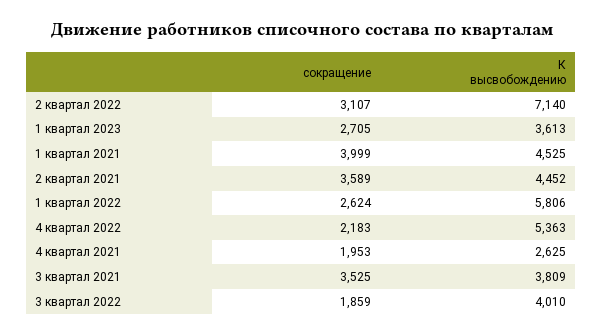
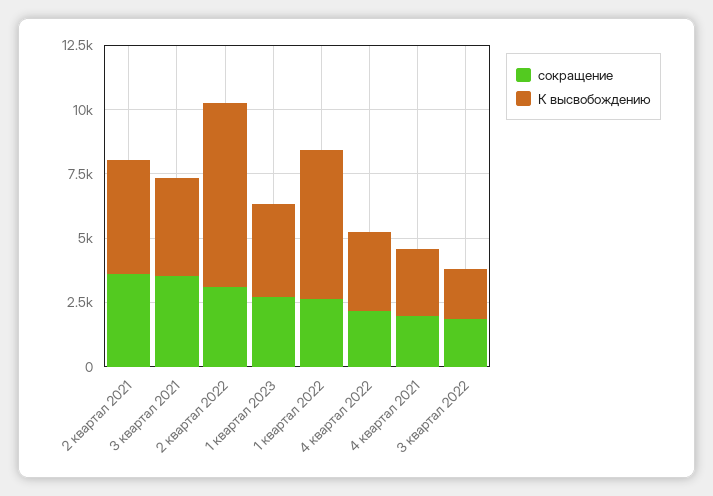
сокращение, 1 квартал 2021: 3999 -> none
К высвобождению, 1 квартал 2021: 4525 -> none
К высвобождению, 4 квартал 2022: 5363 -> 3000
К высвобождению, 3 квартал 2022: 4010 -> 2000

